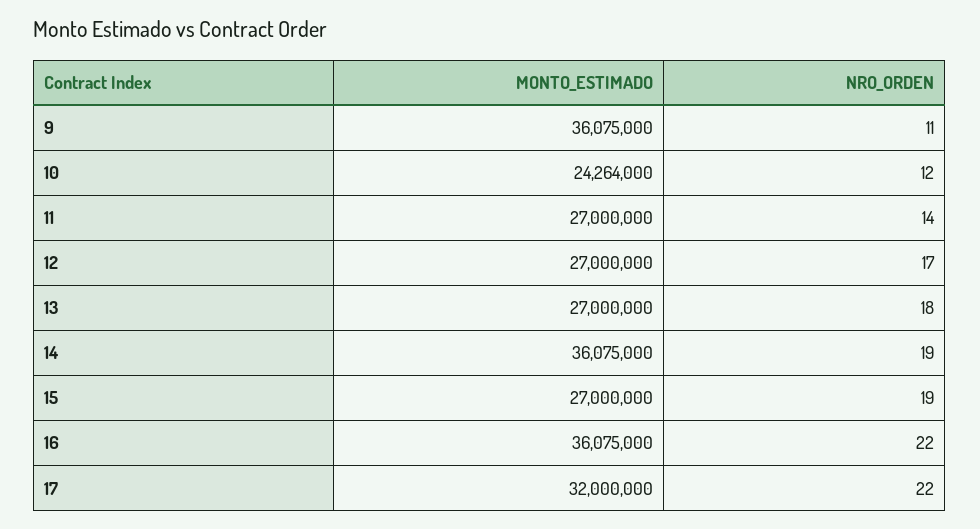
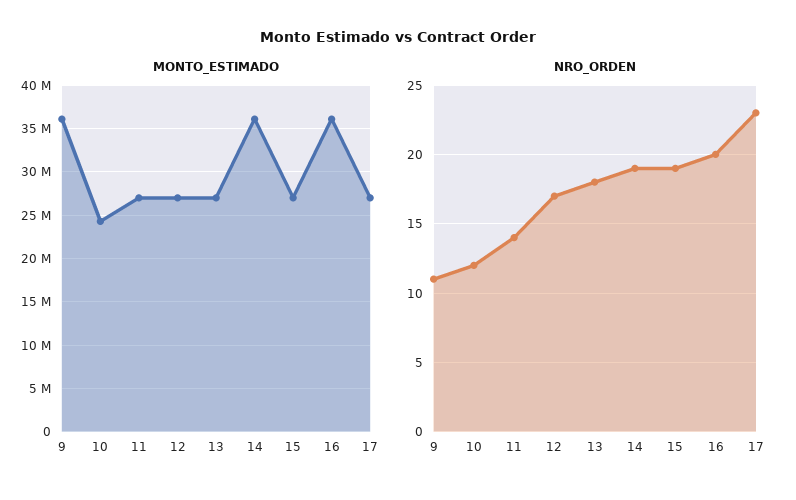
NRO_ORDEN, 16: 22 -> 20
MONTO_ESTIMADO, 17: 32000000 -> 27000000
NRO_ORDEN, 17: 22 -> 23

